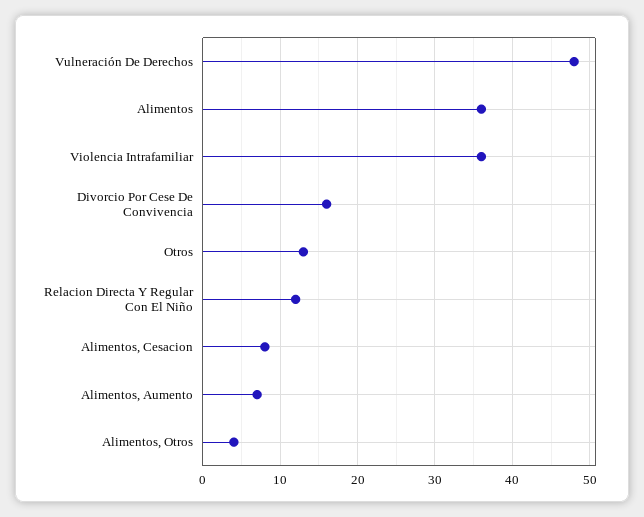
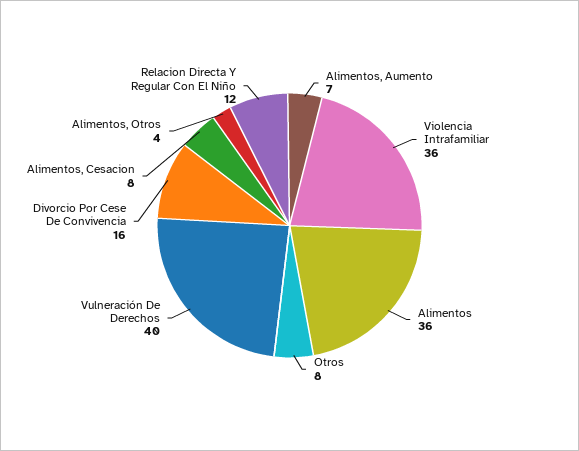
Vulneración De Derechos: 48 -> 40
Otros: 13 -> 8

